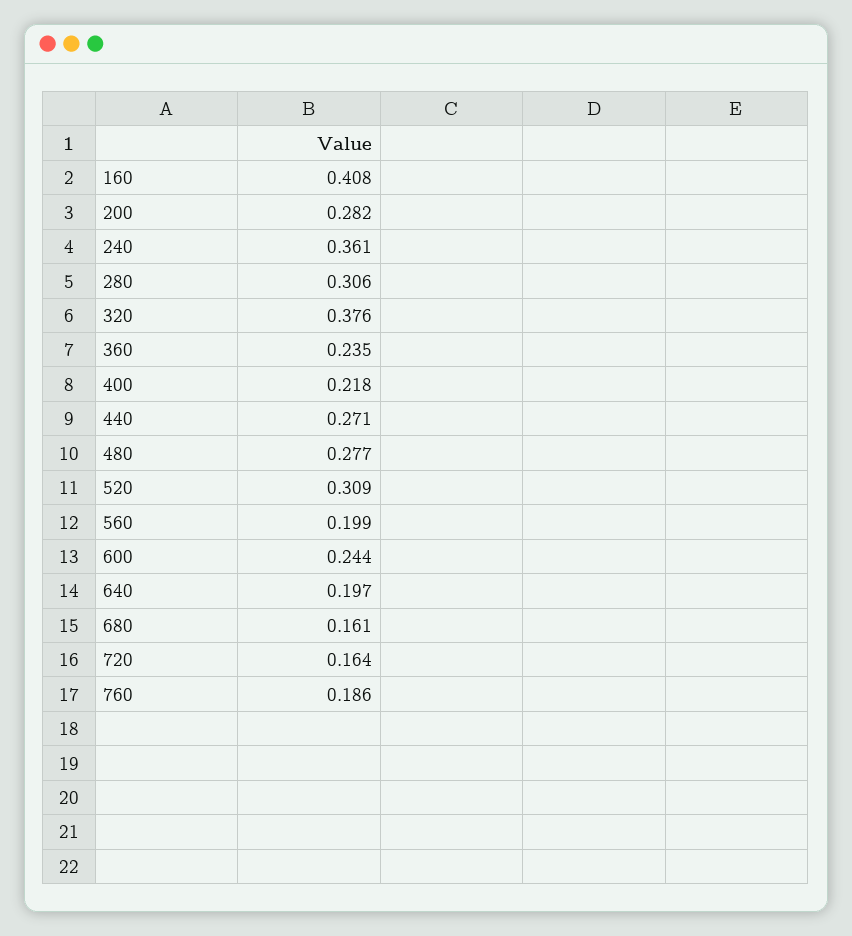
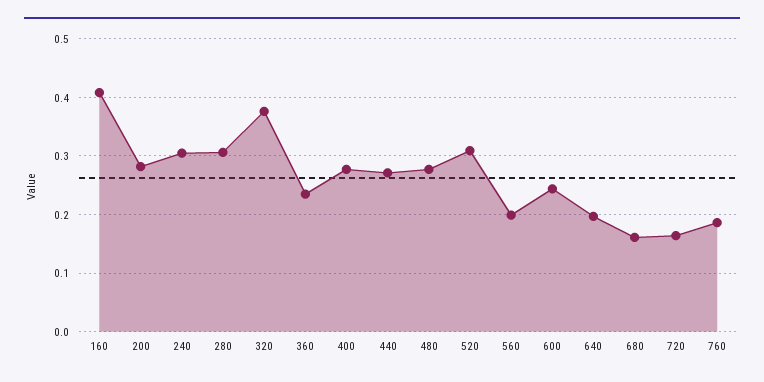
240: 0.361 -> 0.3
400: 0.218 -> 0.28

